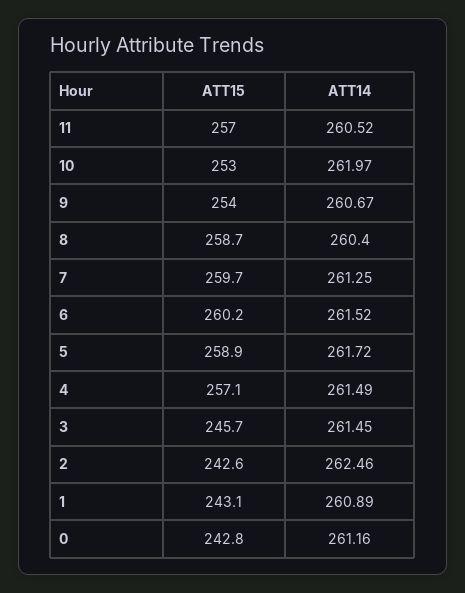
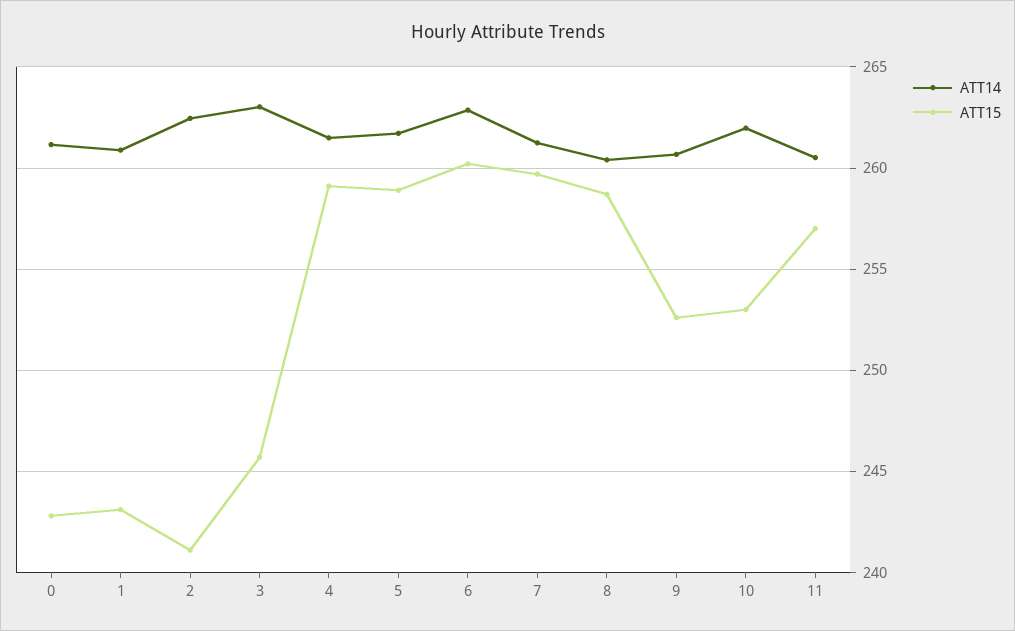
ATT15, 9: 254 -> 252.5
ATT14, 6: 261.52 -> 263
ATT15, 4: 257.1 -> 259
ATT14, 3: 261.45 -> 263
ATT15, 2: 242.6 -> 241

